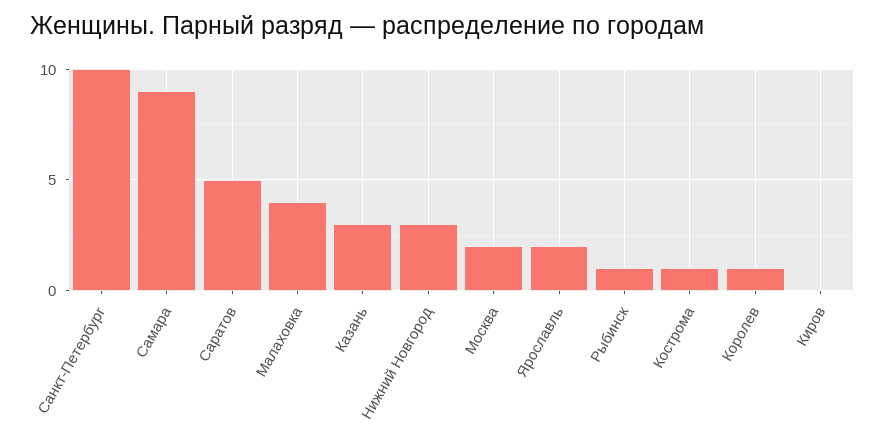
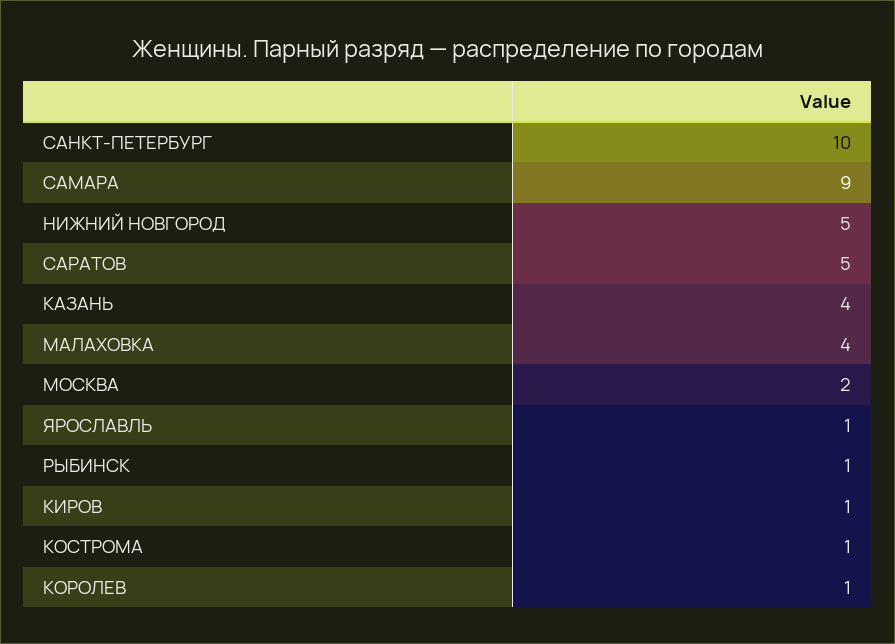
Казань: 3 -> 4
Нижний Новгород: 3 -> 5
Ярославль: 2 -> 1
Киров: 0 -> 1

